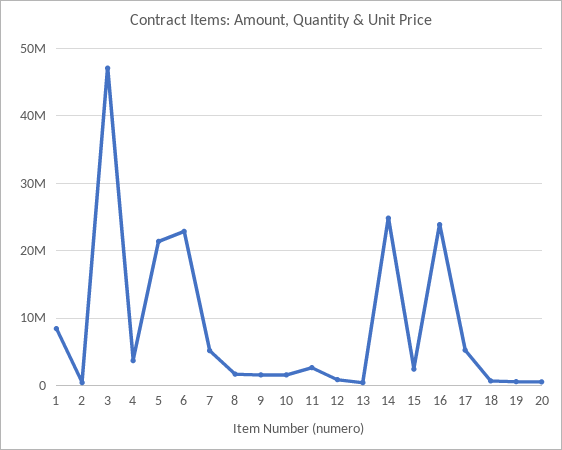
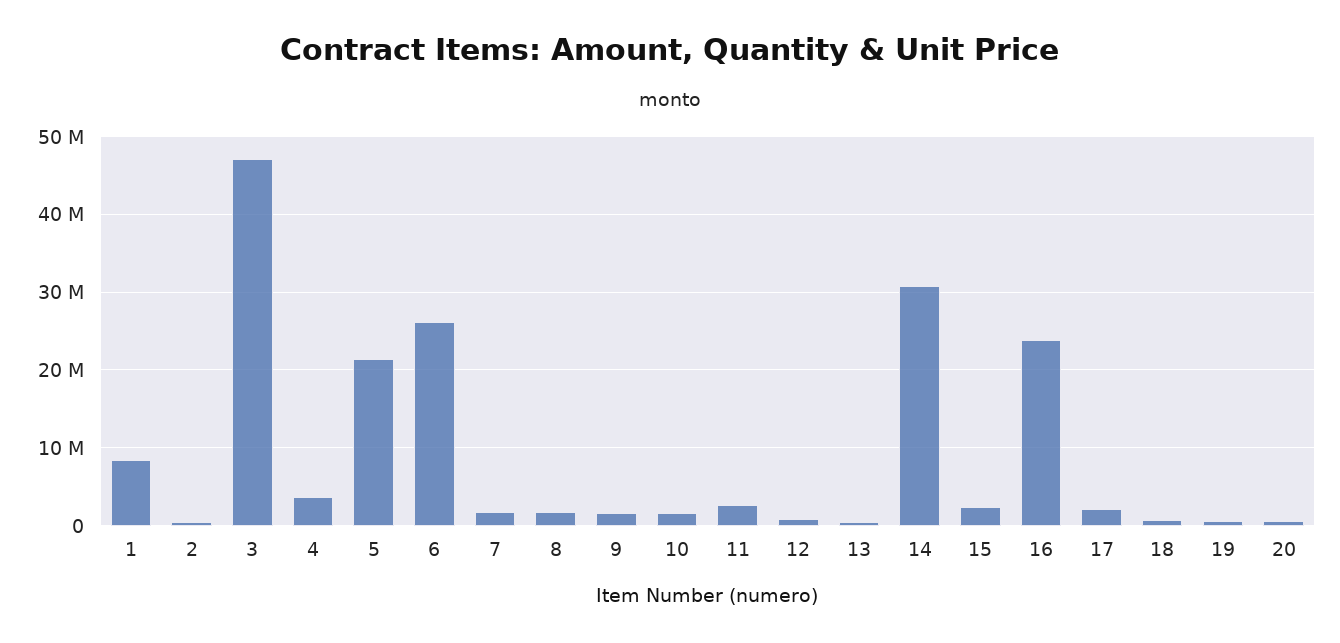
6: 23000000 -> 26000000
7: 5000000 -> 2000000
14: 25000000 -> 31000000
17: 5000000 -> 2000000

